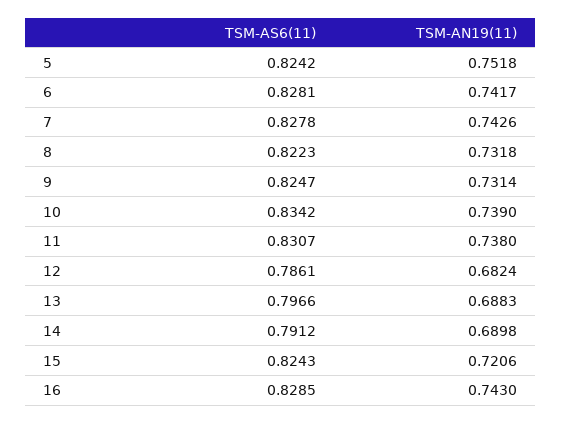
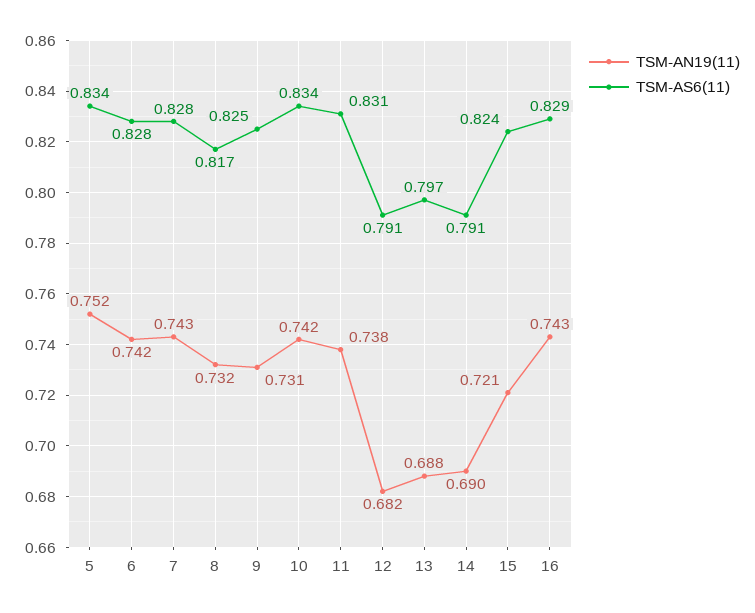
TSM-AS6(11), 5: 0.8242 -> 0.834
TSM-AS6(11), 8: 0.8223 -> 0.817
TSM-AN19(11), 10: 0.739 -> 0.742
TSM-AS6(11), 12: 0.7861 -> 0.791

